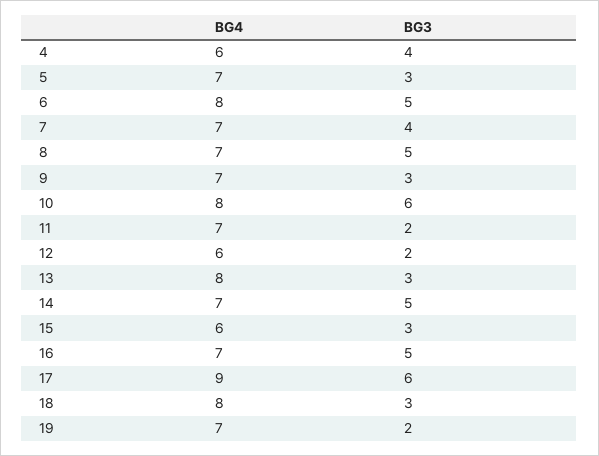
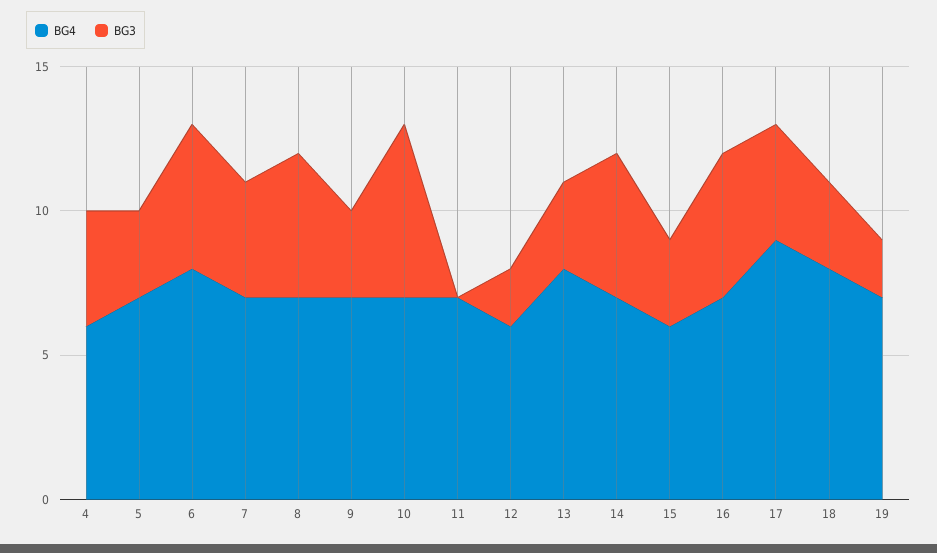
BG4, 10: 8 -> 7
BG3, 11: 2 -> 0
BG3, 17: 6 -> 4

